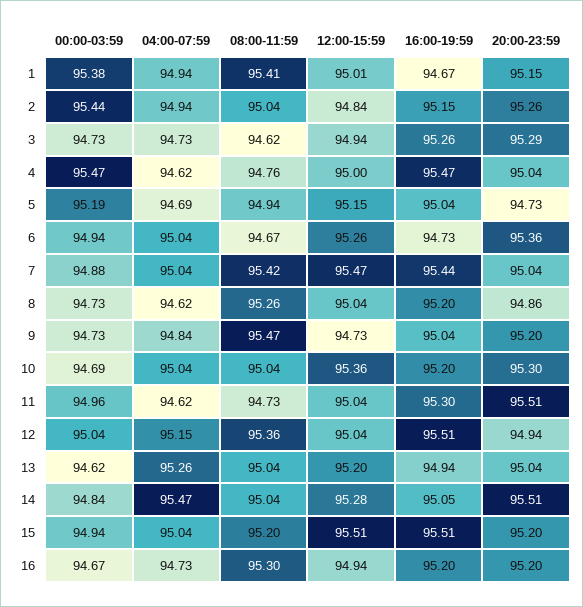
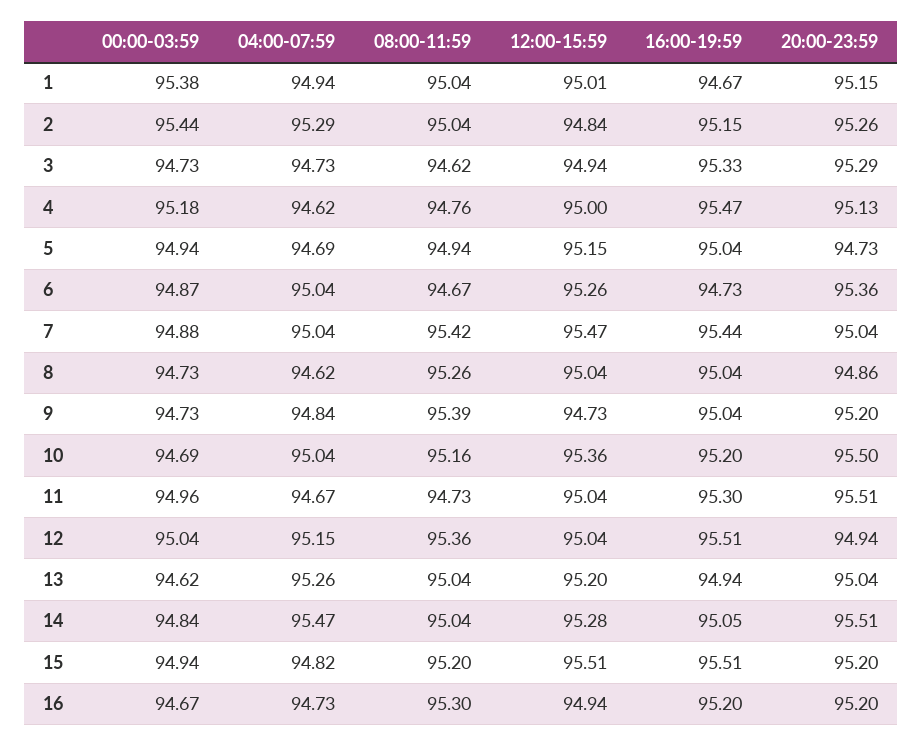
08:00-11:59, 1: 95.41 -> 95.04
04:00-07:59, 2: 94.94 -> 95.29
16:00-19:59, 3: 95.26 -> 95.33
00:00-03:59, 4: 95.47 -> 95.18
20:00-23:59, 4: 95.04 -> 95.13
00:00-03:59, 5: 95.19 -> 94.94
00:00-03:59, 6: 94.94 -> 94.87
16:00-19:59, 8: 95.2 -> 95.04
08:00-11:59, 9: 95.47 -> 95.39
08:00-11:59, 10: 95.04 -> 95.16
20:00-23:59, 10: 95.3 -> 95.5
04:00-07:59, 11: 94.62 -> 94.67
04:00-07:59, 15: 95.04 -> 94.82

